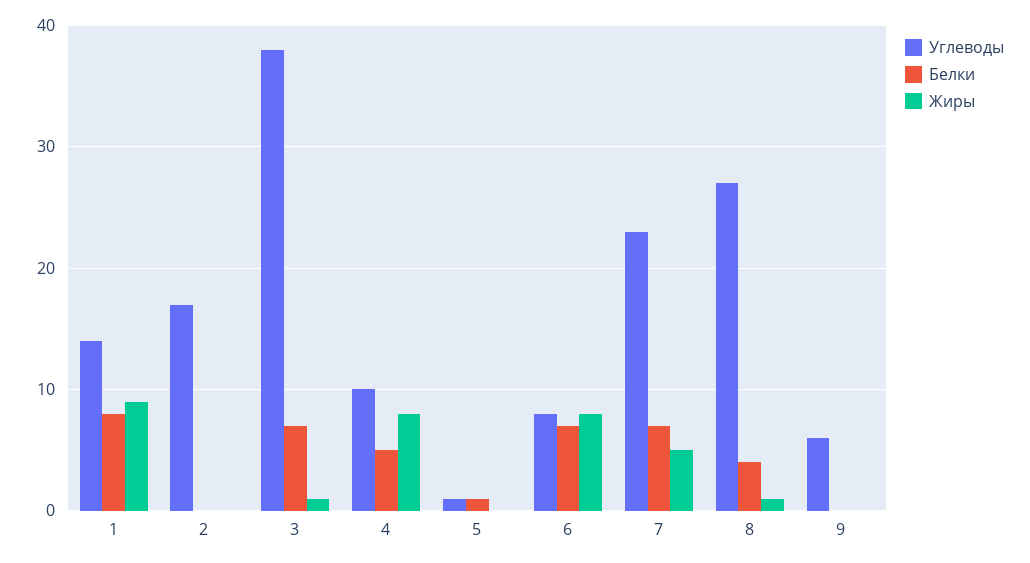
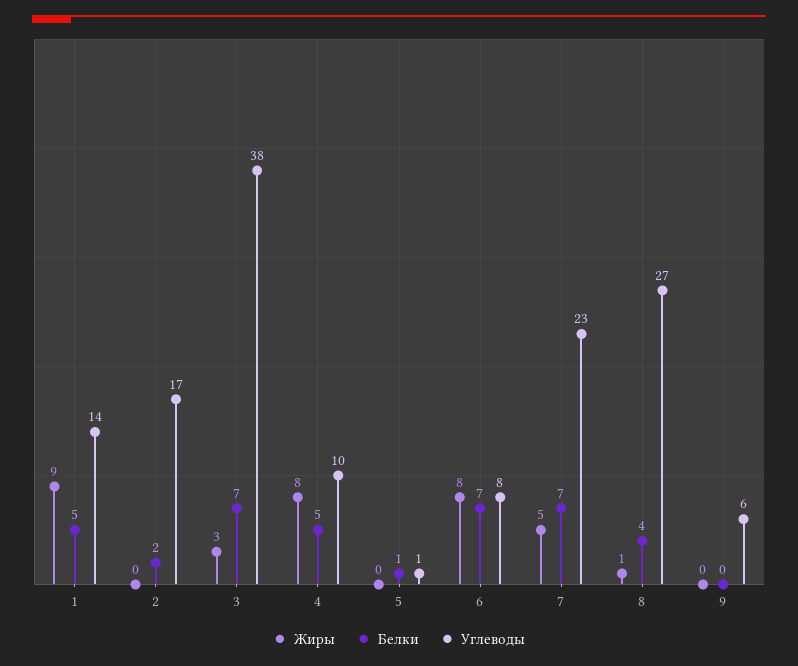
Белки, 1: 8 -> 5
Белки, 2: 0 -> 2
Жиры, 3: 1 -> 3

